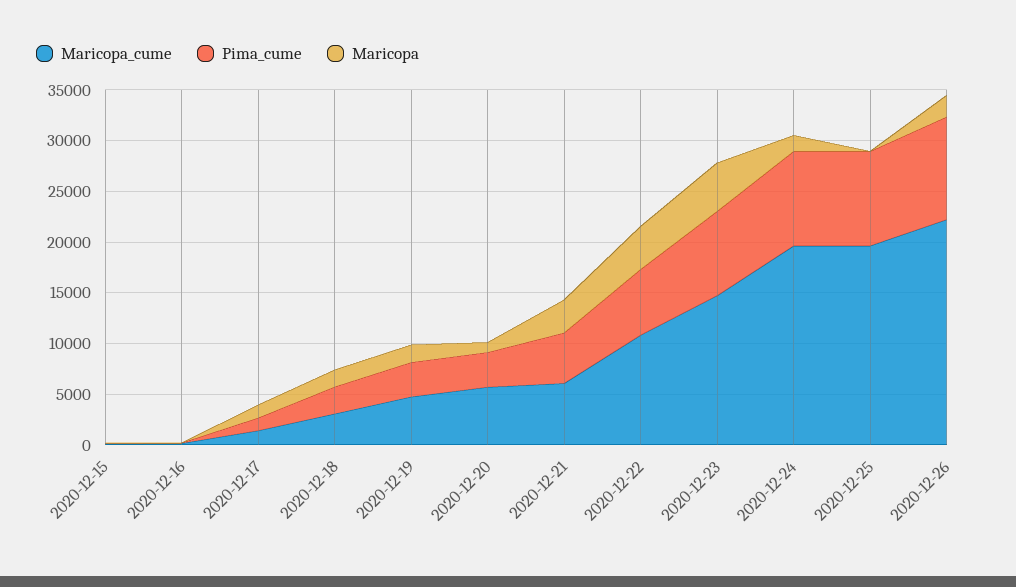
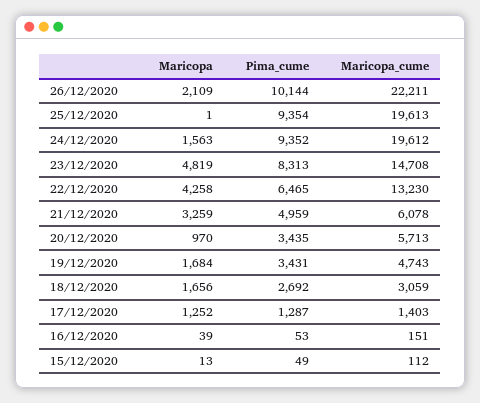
Maricopa_cume, 2020-12-22: 11000 -> 13230

